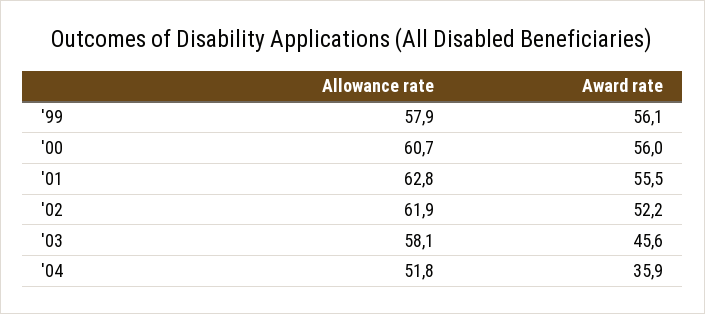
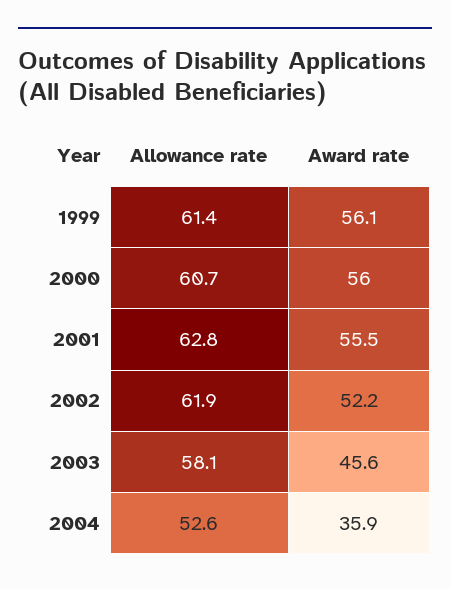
Allowance rate, '99: 57.9 -> 61.4
Allowance rate, '04: 51.8 -> 52.6

